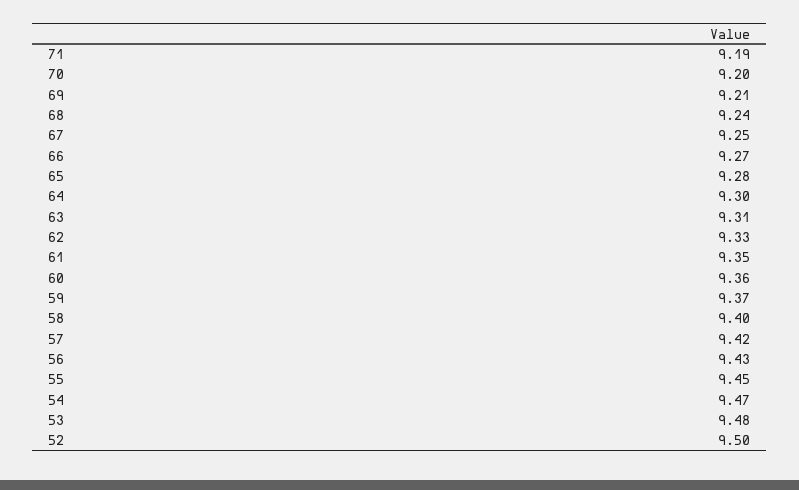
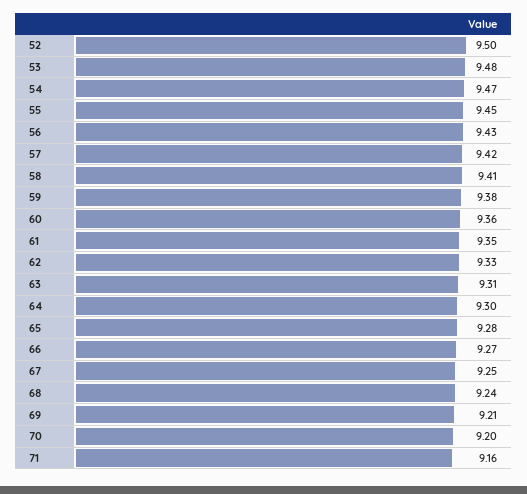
71: 9.19 -> 9.16
59: 9.37 -> 9.38
58: 9.4 -> 9.41

